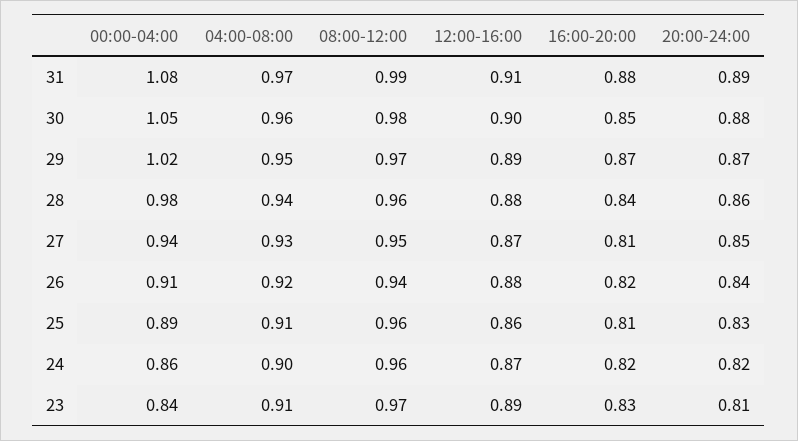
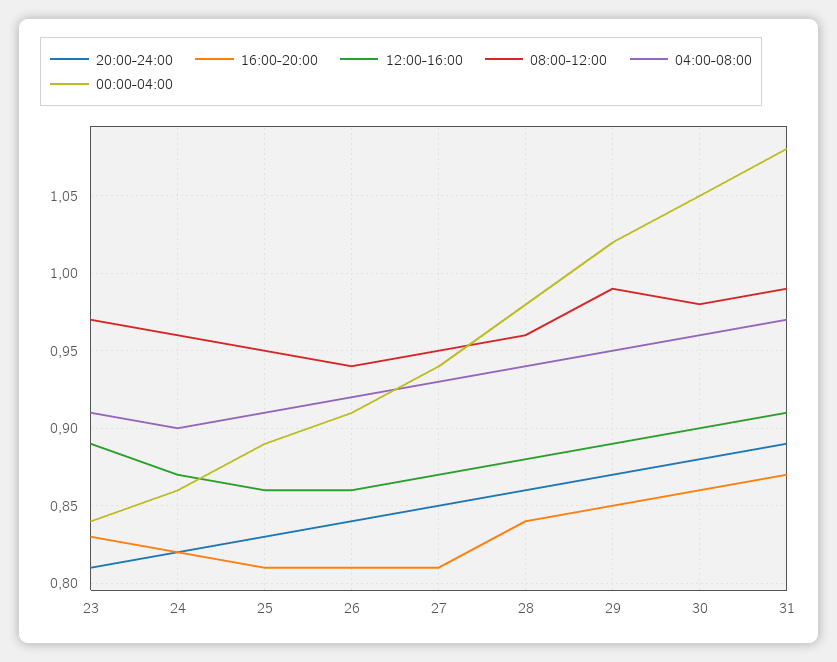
16:00-20:00, 31: 0.88 -> 0.87
16:00-20:00, 30: 0.85 -> 0.86
08:00-12:00, 29: 0.97 -> 0.99
16:00-20:00, 29: 0.87 -> 0.85
12:00-16:00, 26: 0.88 -> 0.86
16:00-20:00, 26: 0.82 -> 0.81
08:00-12:00, 25: 0.96 -> 0.95

